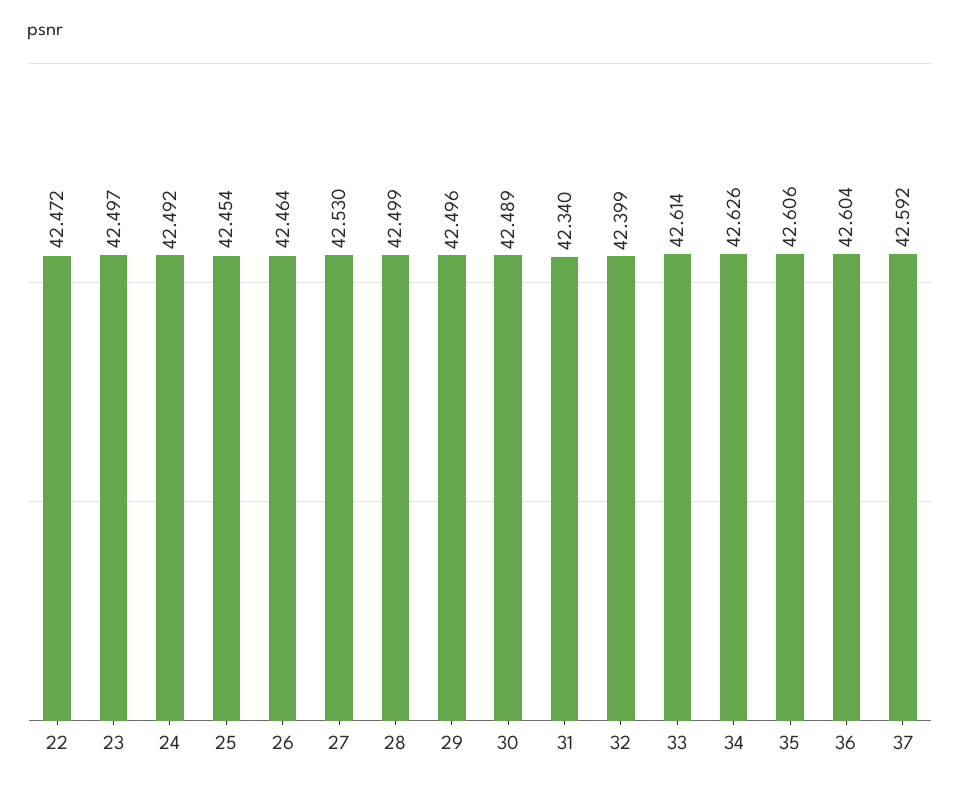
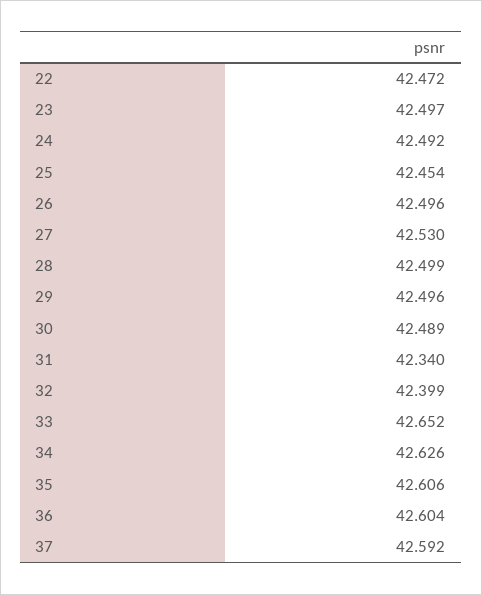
26: 42.464 -> 42.496
33: 42.614 -> 42.652

